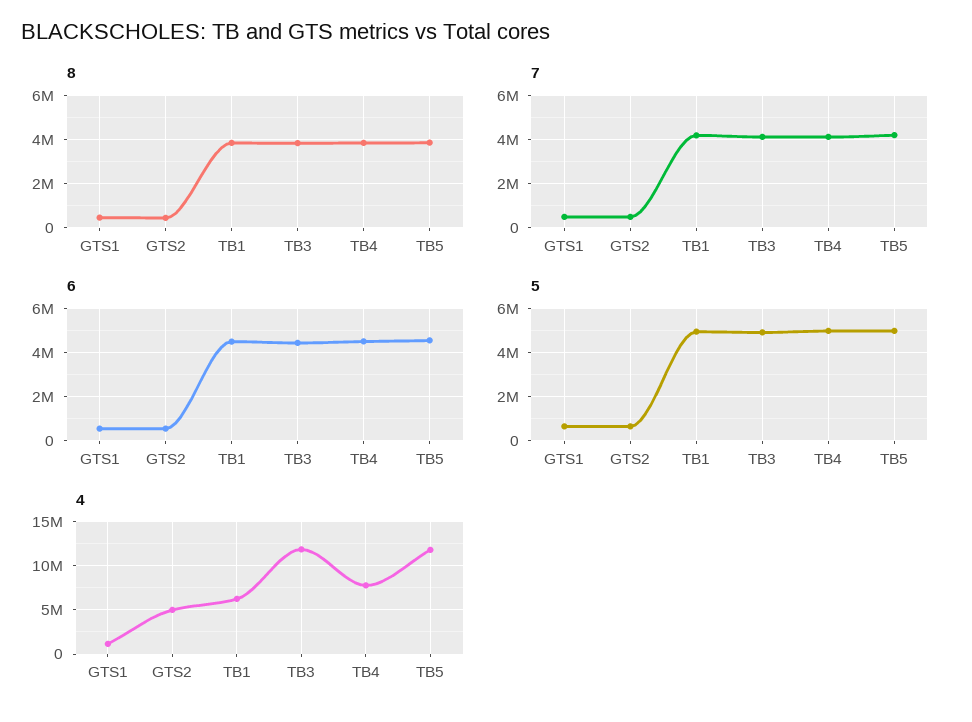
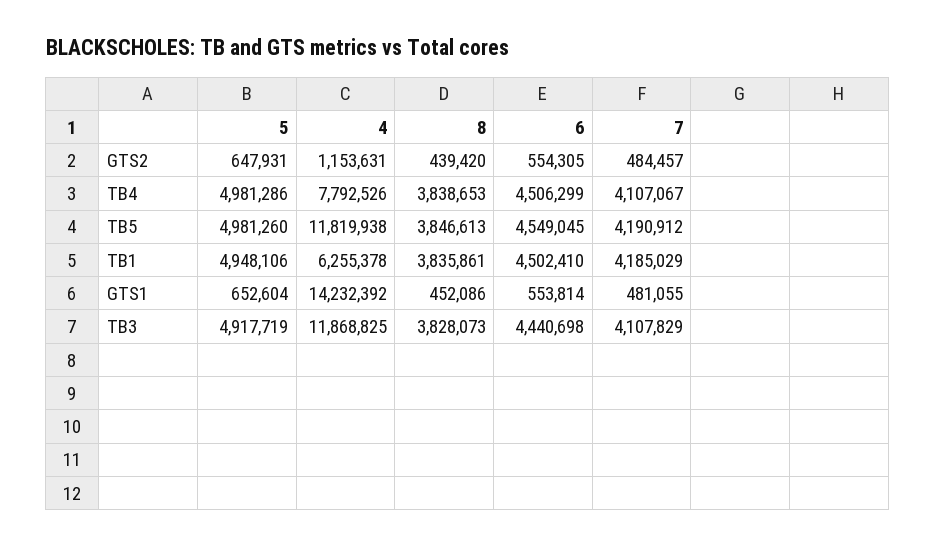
4, GTS1: 1000000 -> 14232392
4, GTS2: 5000000 -> 1153631

